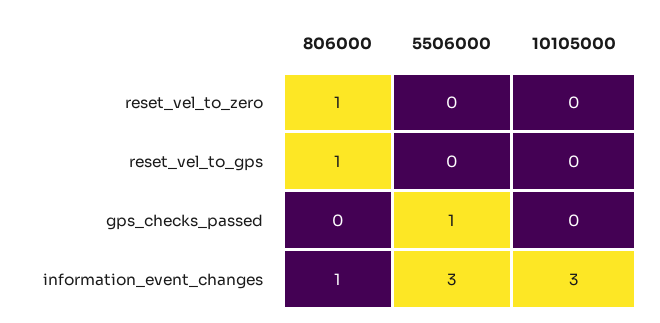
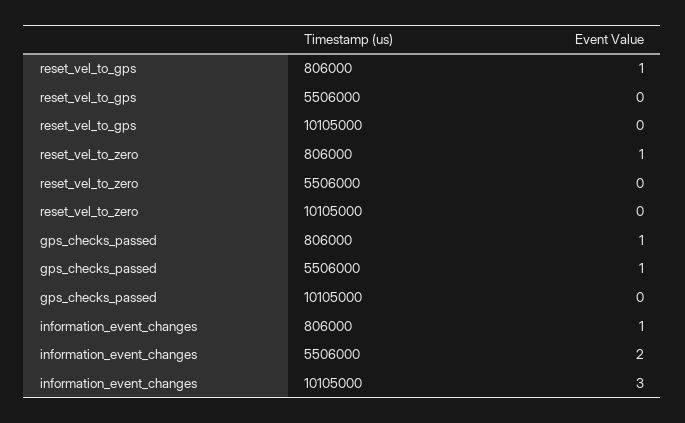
806000, gps_checks_passed: 0 -> 1
5506000, information_event_changes: 3 -> 2

